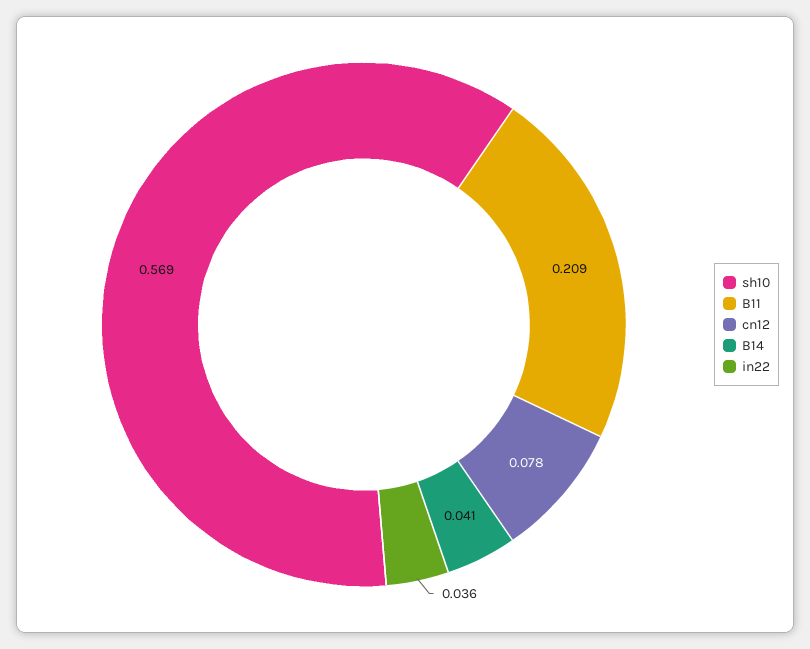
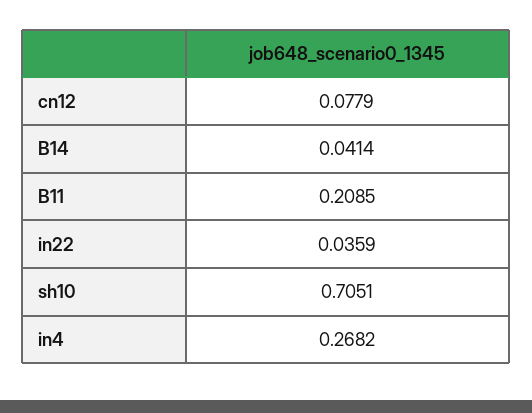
sh10: 0.569 -> 0.7051
in4: none -> 0.2682

